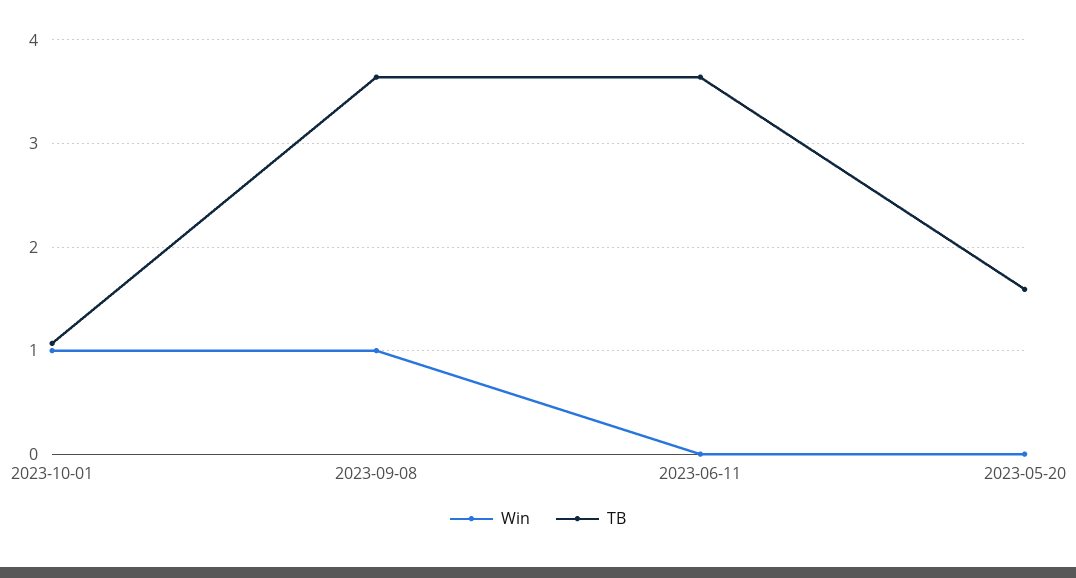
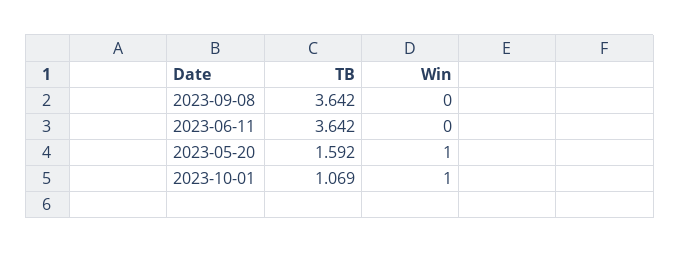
Win, 2023-09-08: 1 -> 0
Win, 2023-05-20: 0 -> 1

